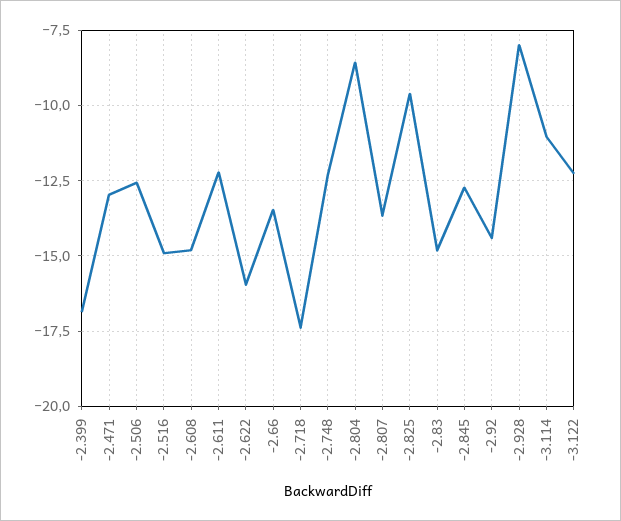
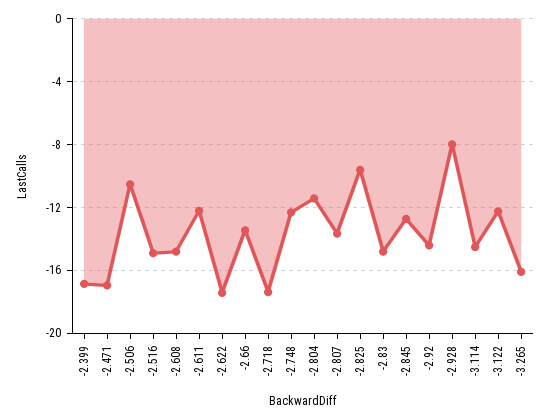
-2.471: -13 -> -17
-2.506: -12.5 -> -10.5
-2.622: -16 -> -17.5
-2.804: -8.5 -> -11.5
-3.114: -11 -> -14.5
-3.265: none -> -16

